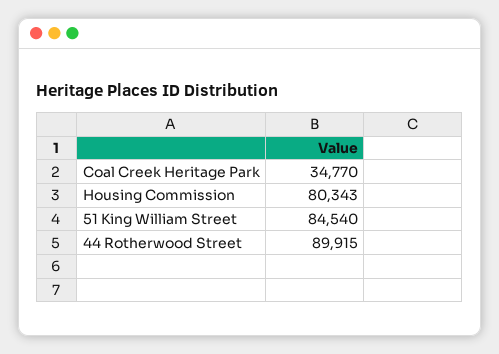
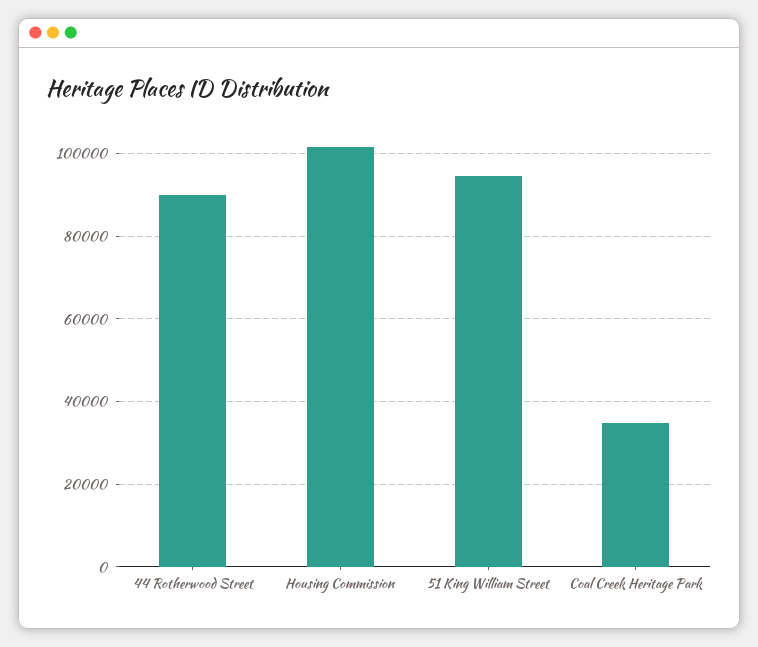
Housing Commission: 80343 -> 102000
51 King William Street: 84540 -> 94000

